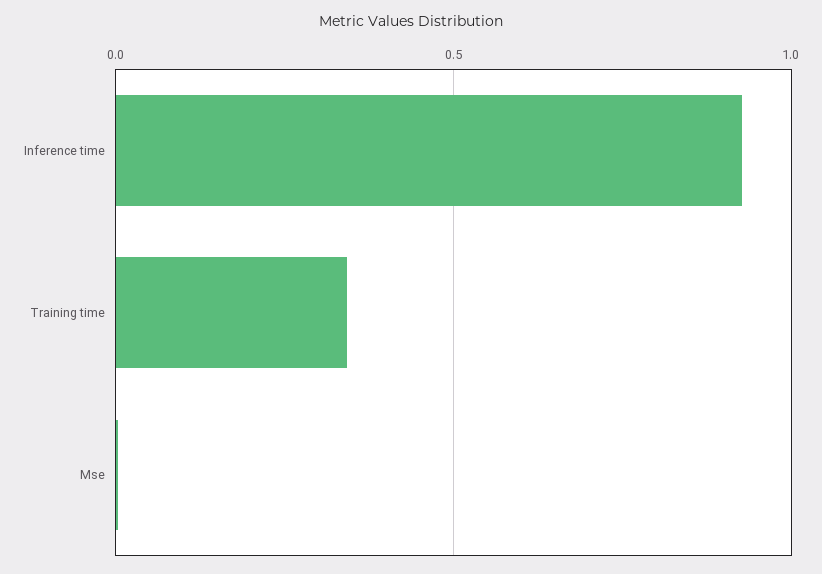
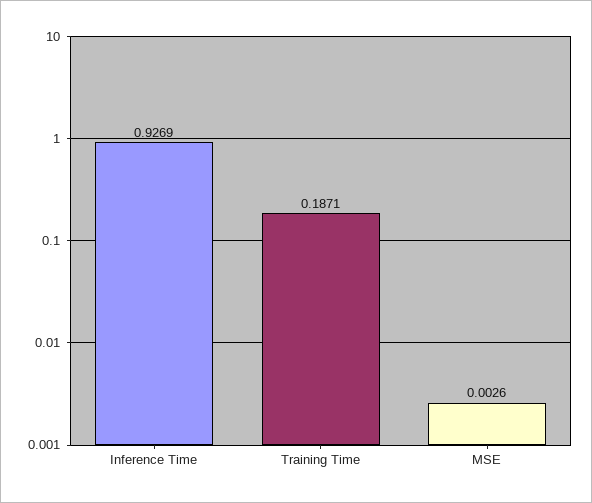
Training time: 0.35 -> 0.1871

